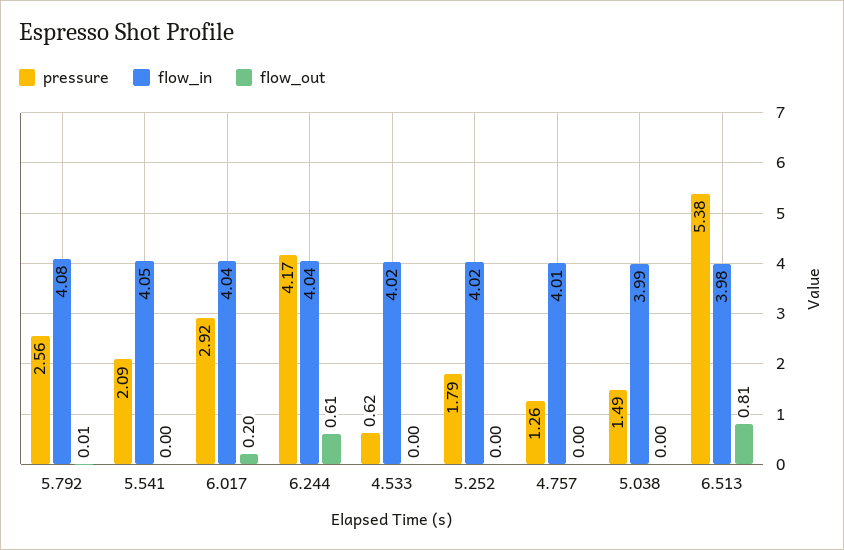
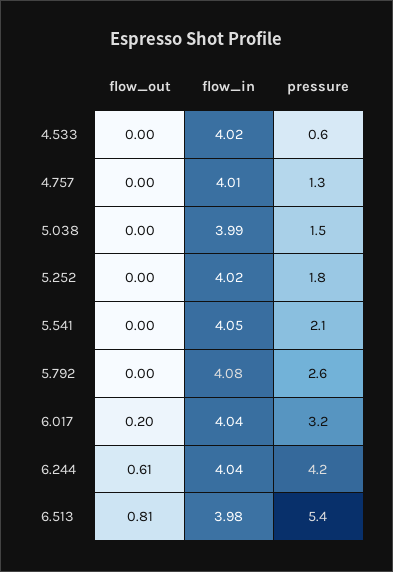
flow_out, 5.792: 0.01 -> 0
pressure, 6.017: 2.92 -> 3.2

